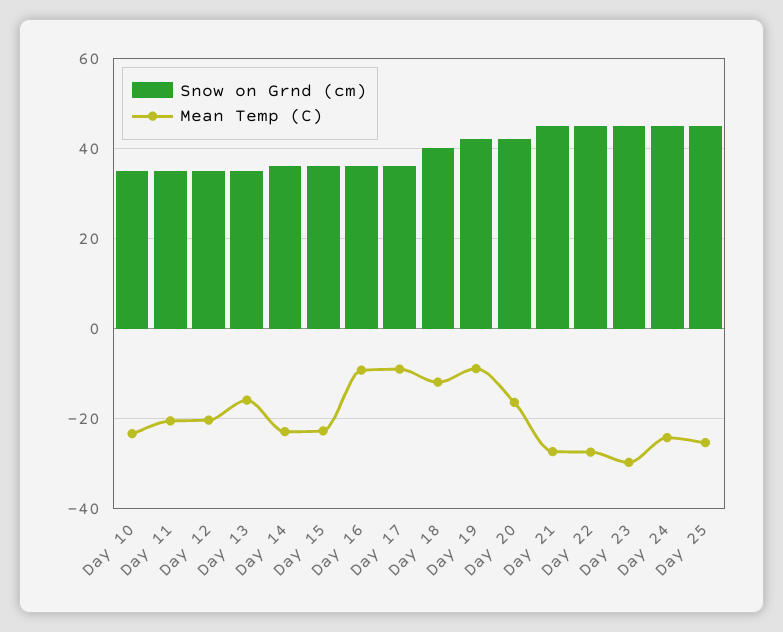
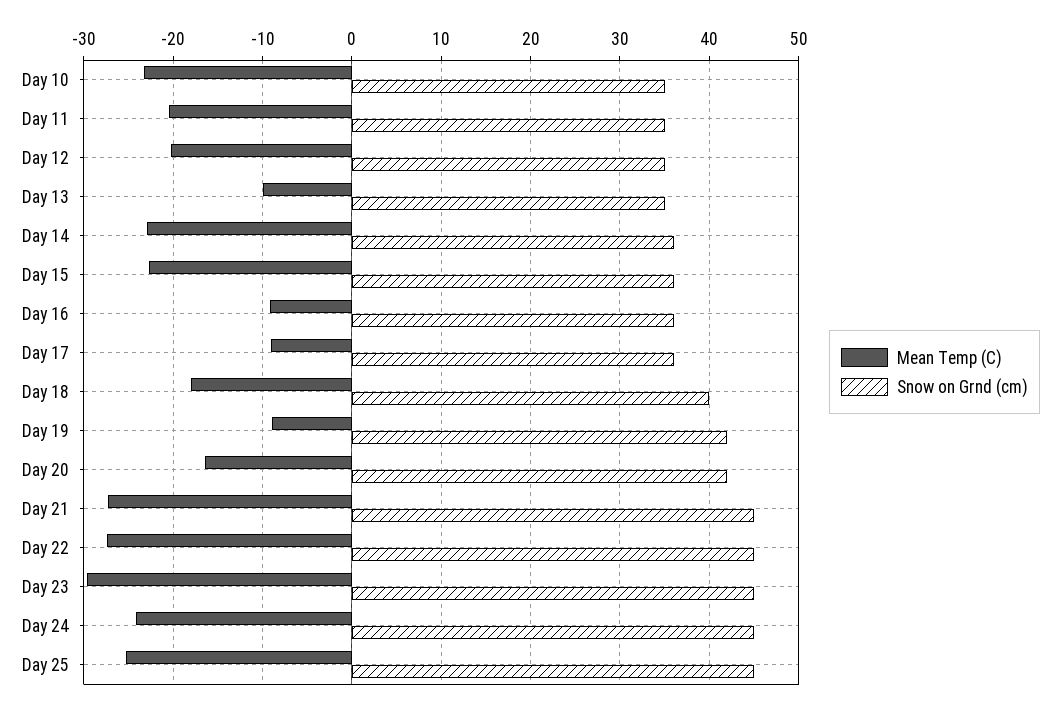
Mean Temp (C), Day 13: -16 -> -10
Mean Temp (C), Day 18: -12 -> -18

